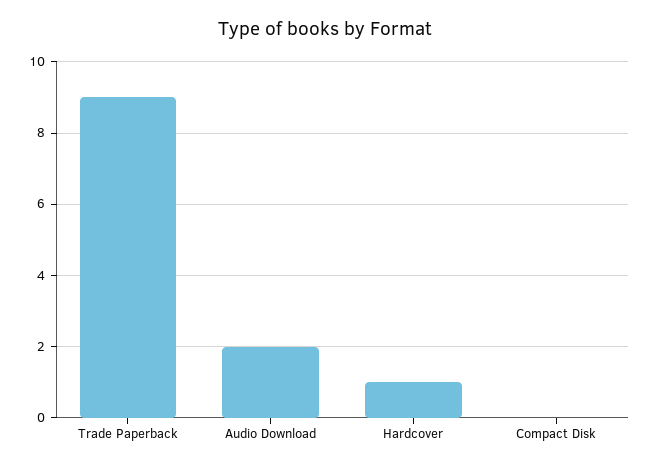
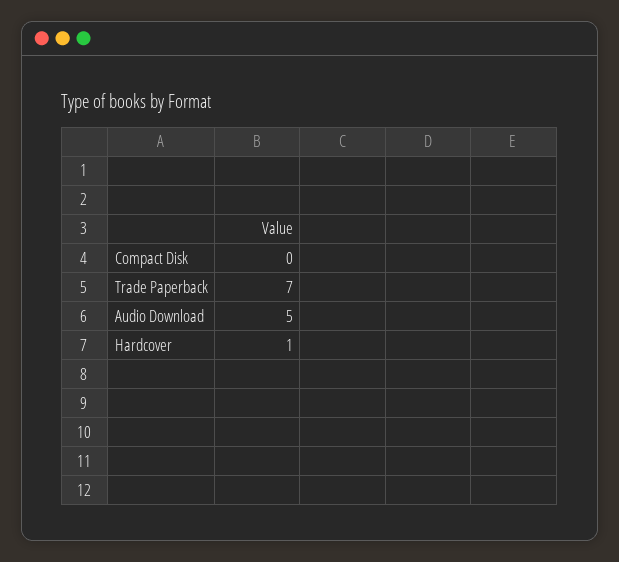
Trade Paperback: 9 -> 7
Audio Download: 2 -> 5

